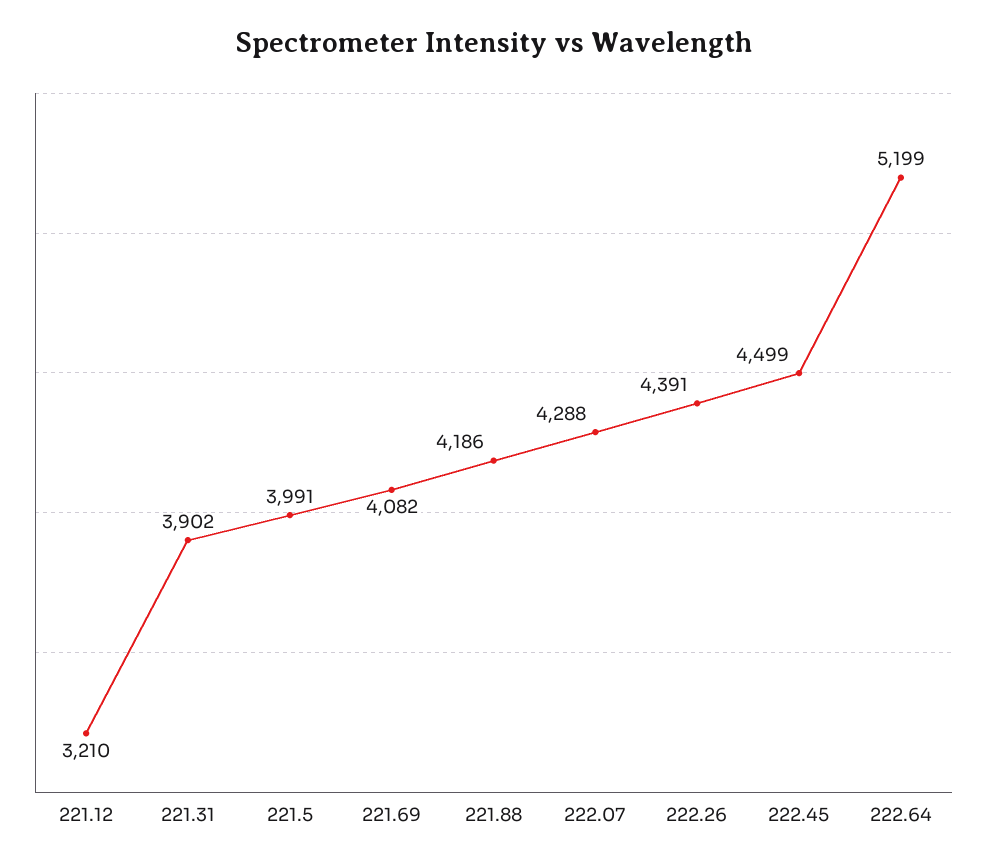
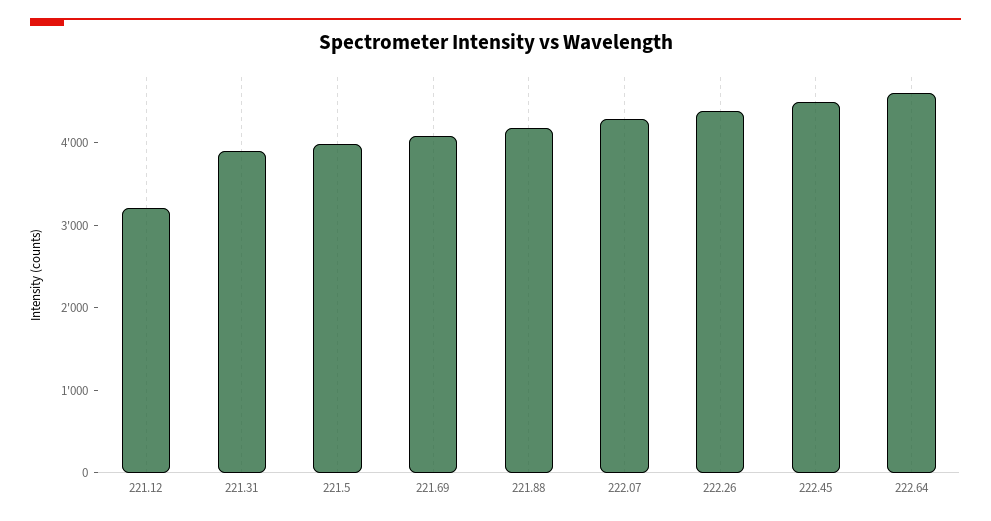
222.64: 5199 -> 4600

